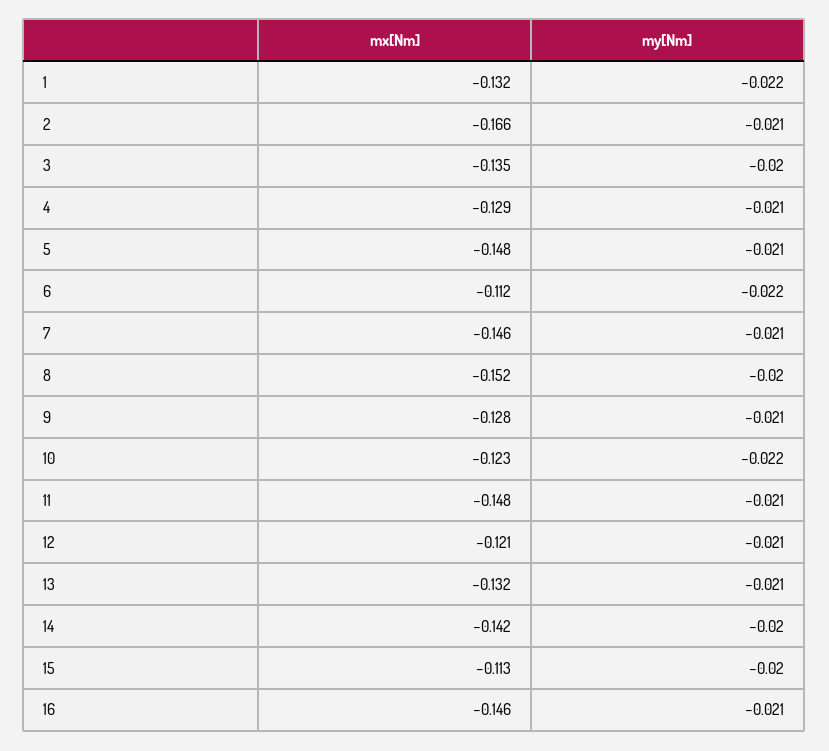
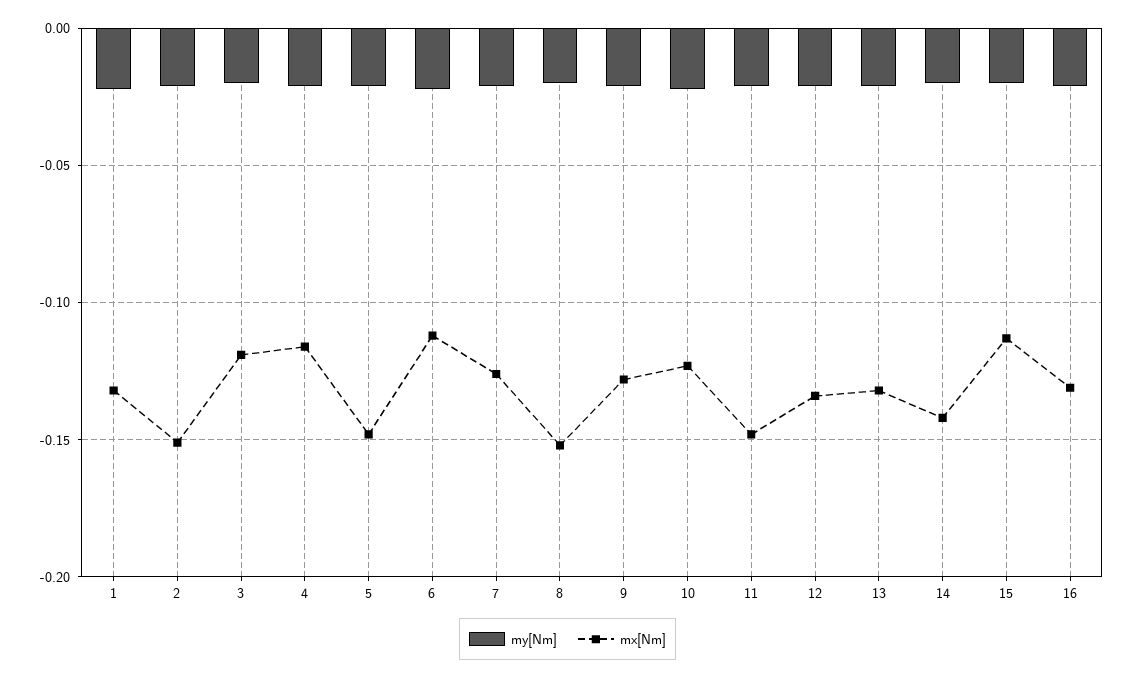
mx[Nm], 2: -0.166 -> -0.15
mx[Nm], 3: -0.135 -> -0.12
mx[Nm], 4: -0.129 -> -0.115
mx[Nm], 7: -0.146 -> -0.125
mx[Nm], 12: -0.121 -> -0.135
mx[Nm], 16: -0.146 -> -0.13

